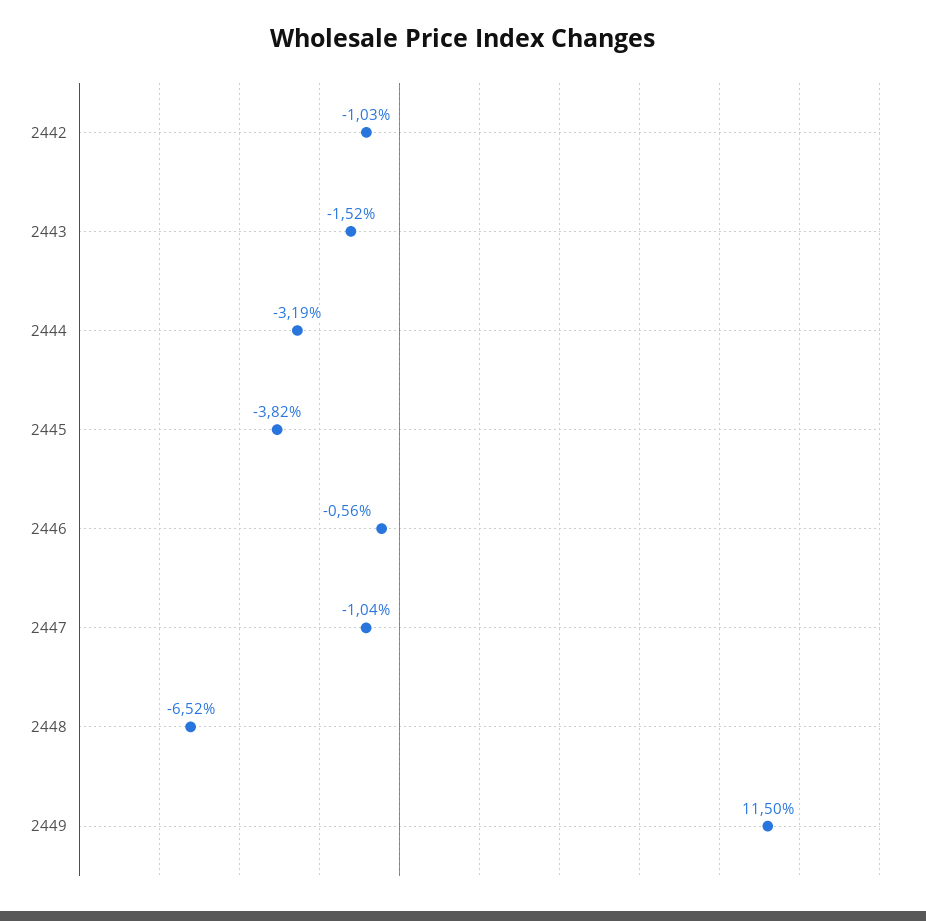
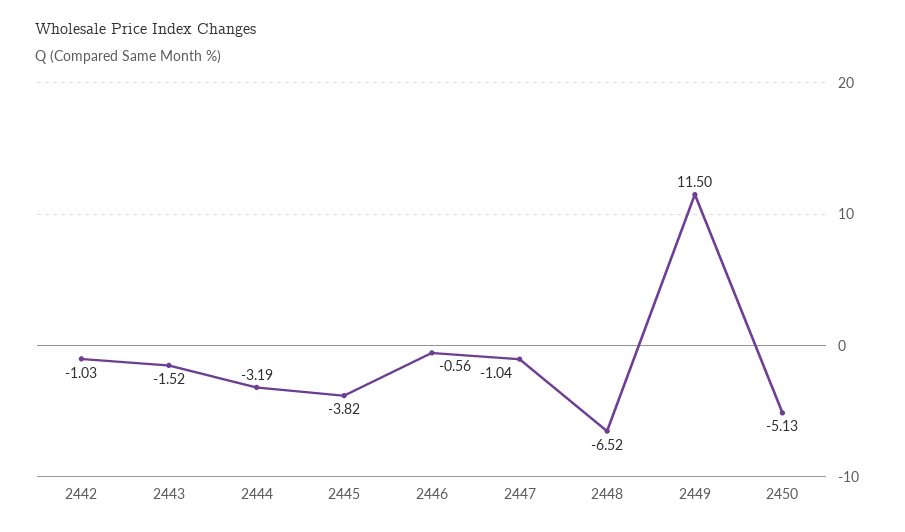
2450: none -> -5.13

